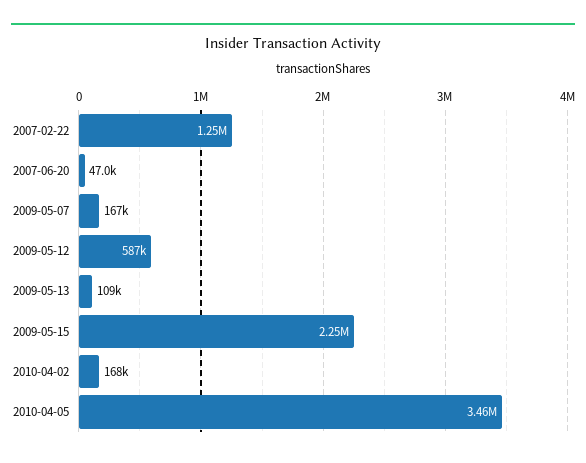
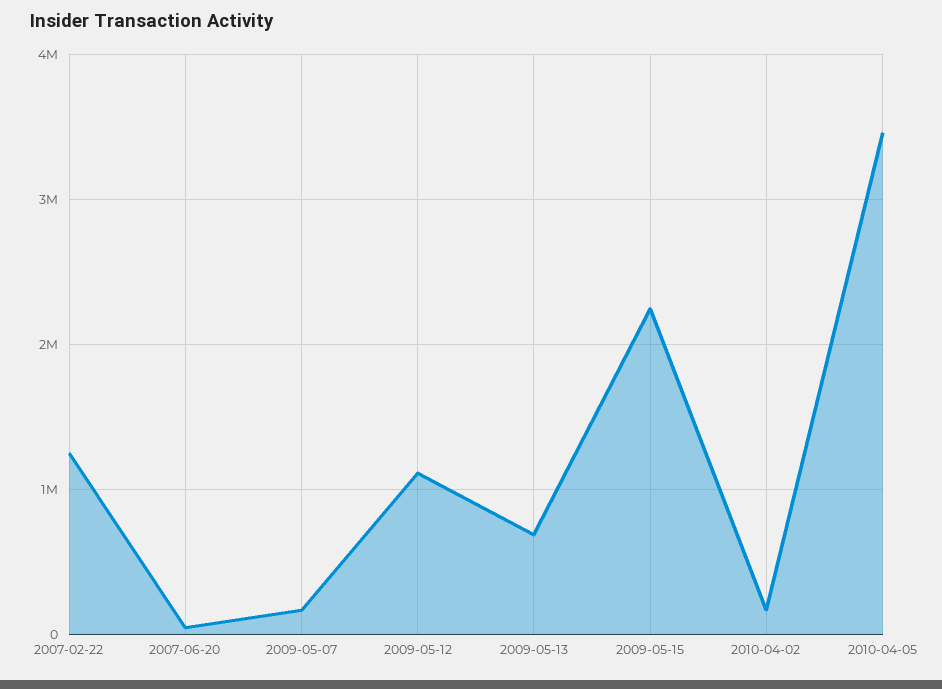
2009-05-12: 587000 -> 1100000
2009-05-13: 109000 -> 700000

